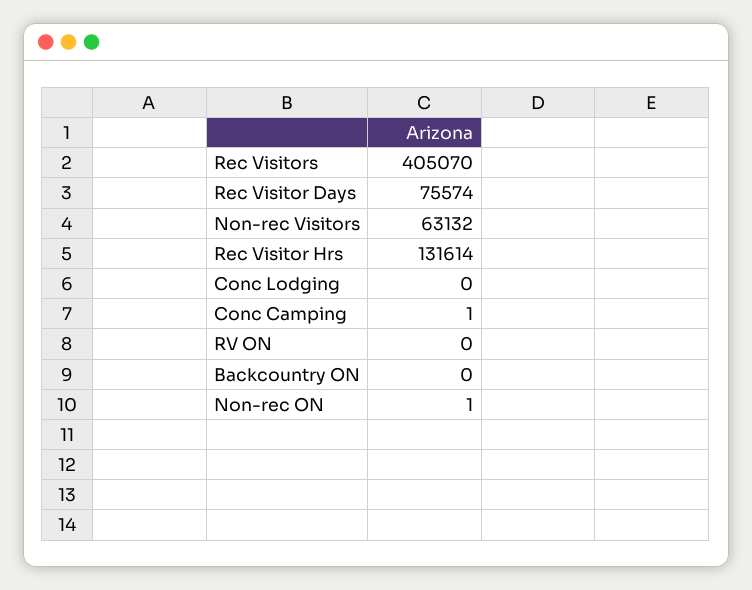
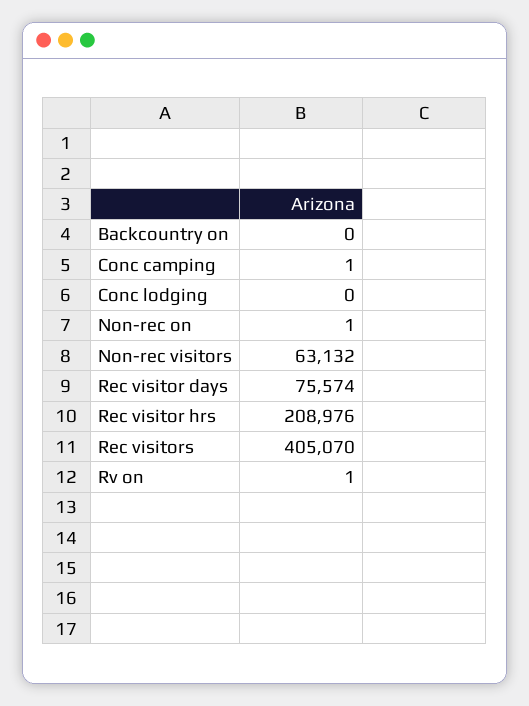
Rec Visitor Hrs: 131614 -> 208976
RV ON: 0 -> 1

